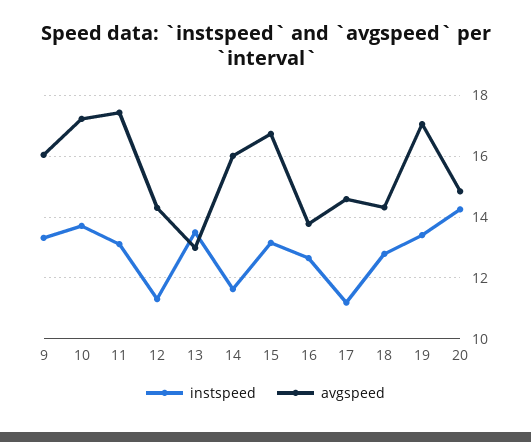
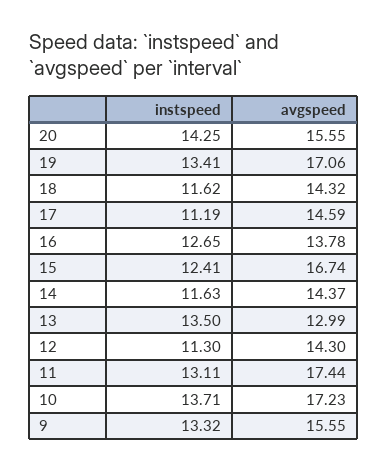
avgspeed, 9: 16 -> 15.55
avgspeed, 14: 16 -> 14.37
instspeed, 15: 13.2 -> 12.41
instspeed, 18: 12.8 -> 11.62
avgspeed, 20: 14.8 -> 15.55

